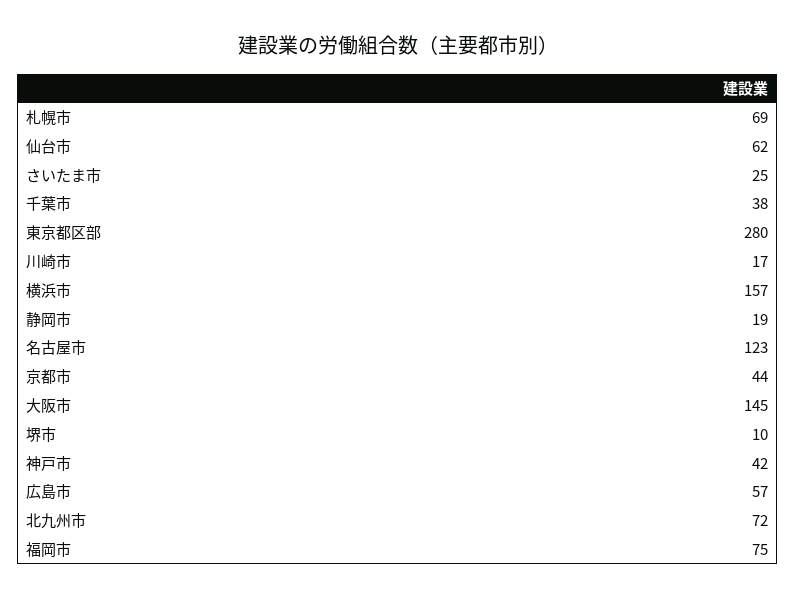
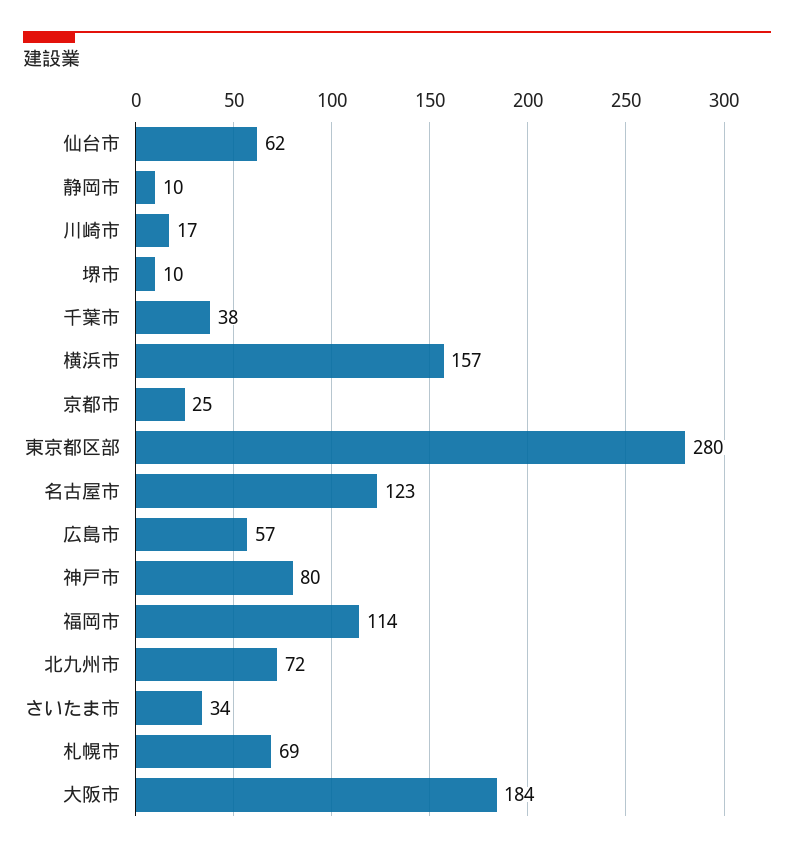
さいたま市: 25 -> 34
静岡市: 19 -> 10
京都市: 44 -> 25
大阪市: 145 -> 184
神戸市: 42 -> 80
福岡市: 75 -> 114

